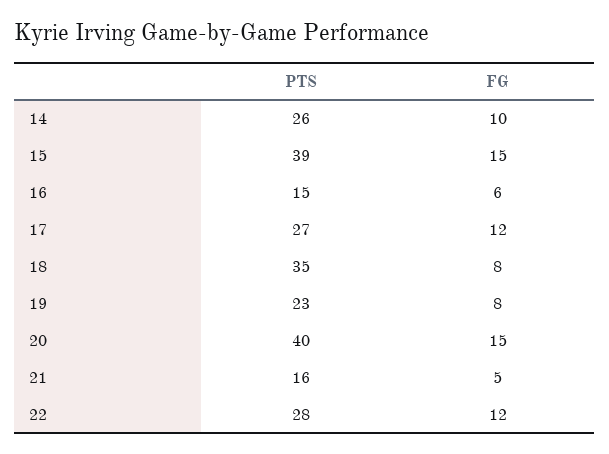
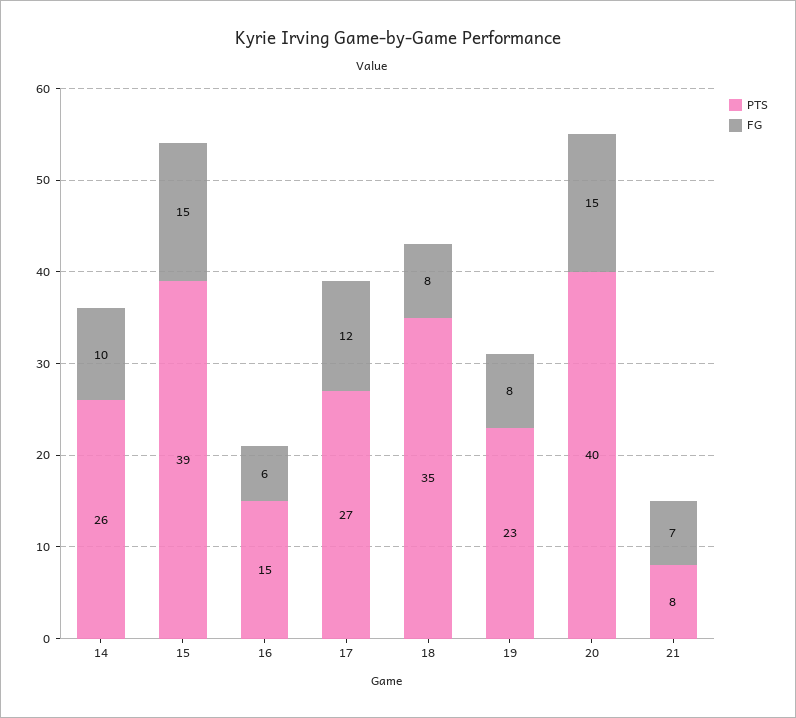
PTS, 21: 16 -> 8
FG, 21: 5 -> 7
PTS, 22: 28 -> none
FG, 22: 12 -> none

